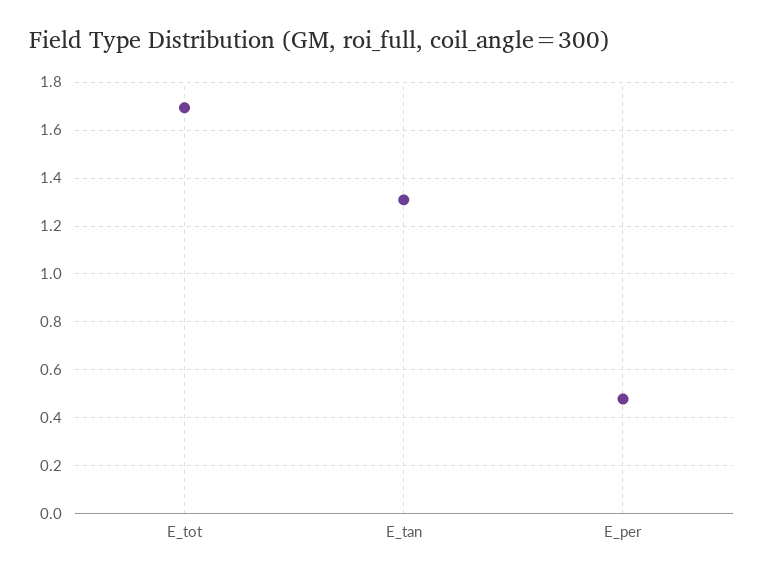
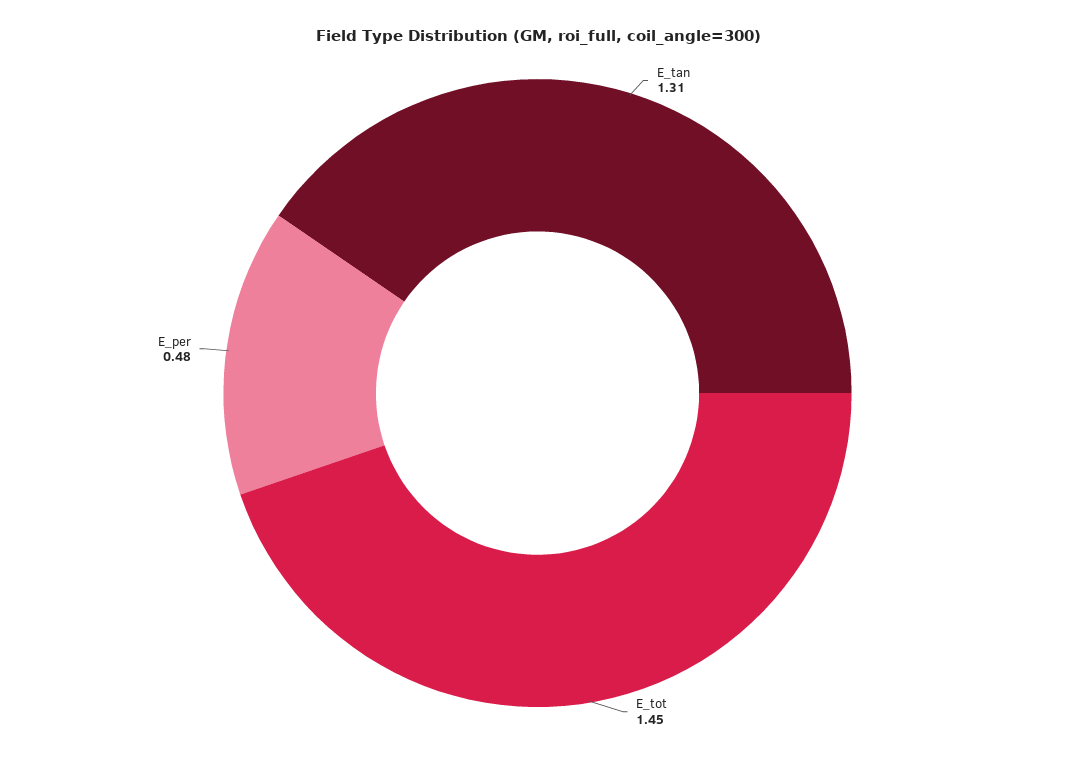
E_tot: 1.7 -> 1.45

